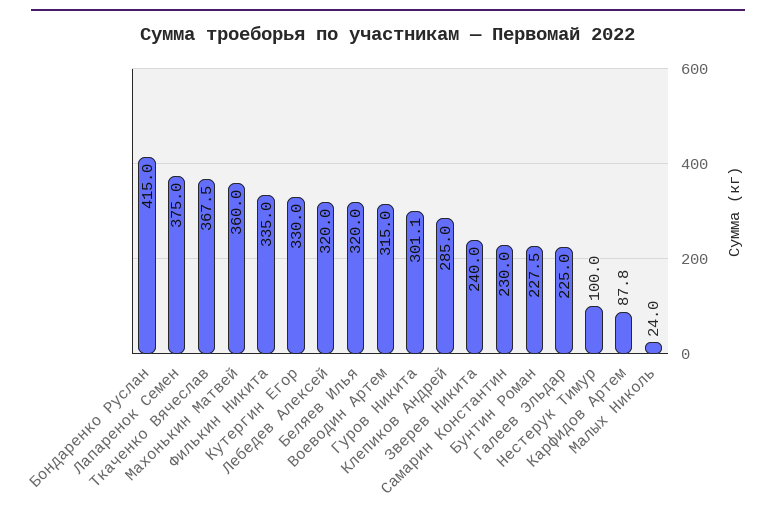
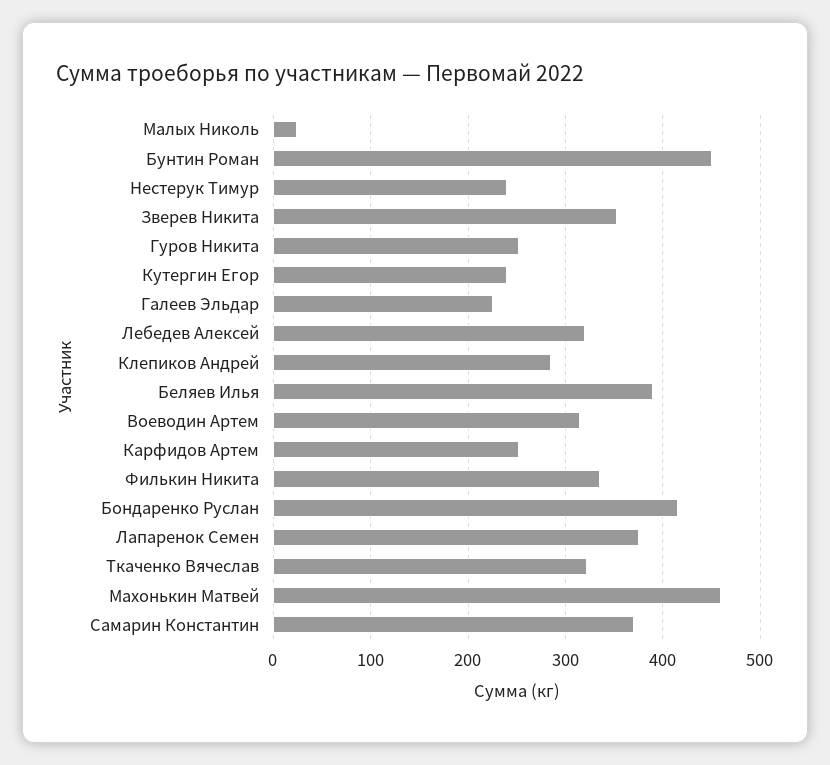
Ткаченко Вячеслав: 367.5 -> 320
Махонькин Матвей: 360 -> 460
Кутергин Егор: 330 -> 240
Беляев Илья: 320 -> 390
Гуров Никита: 301.1 -> 250
Зверев Никита: 240 -> 350
Самарин Константин: 230 -> 370
Бунтин Роман: 227.5 -> 450
Нестерук Тимур: 100 -> 240
Карфидов Артем: 87.8 -> 250

